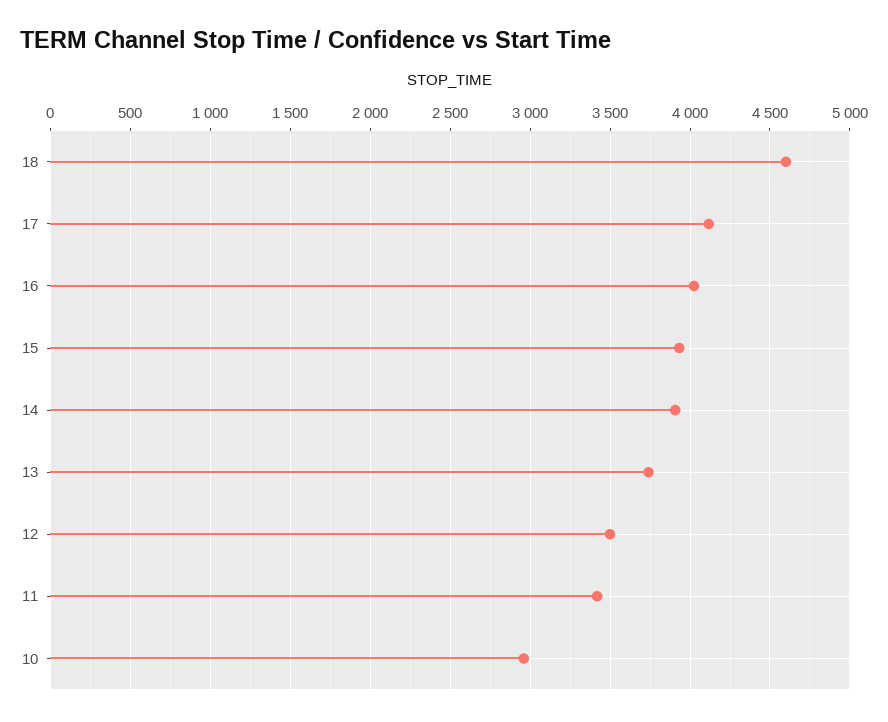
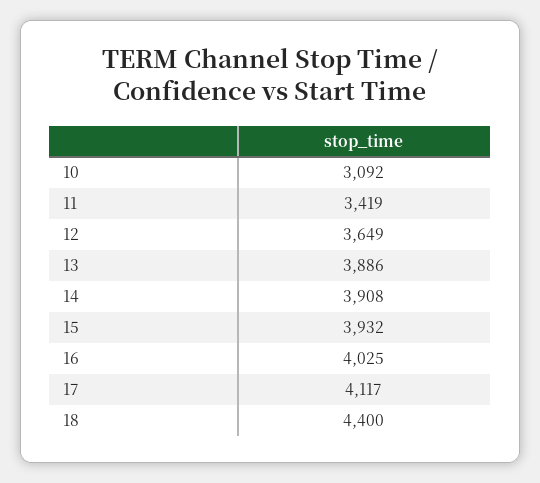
18: 4600 -> 4400
13: 3750 -> 3886
12: 3500 -> 3649
10: 2950 -> 3092

